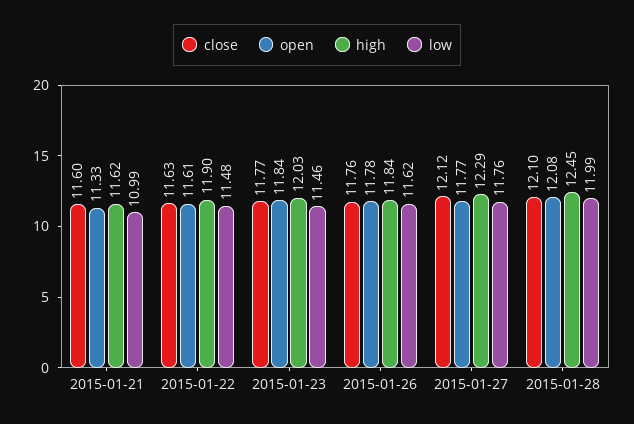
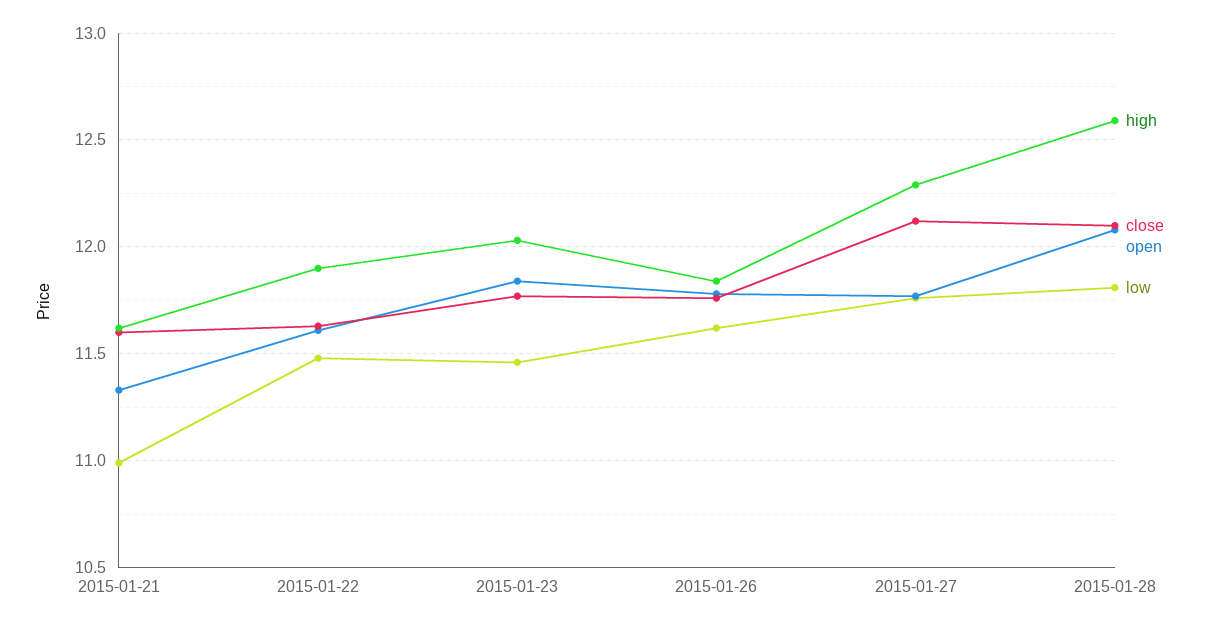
high, 2015-01-28: 12.45 -> 12.6
low, 2015-01-28: 11.99 -> 11.8

